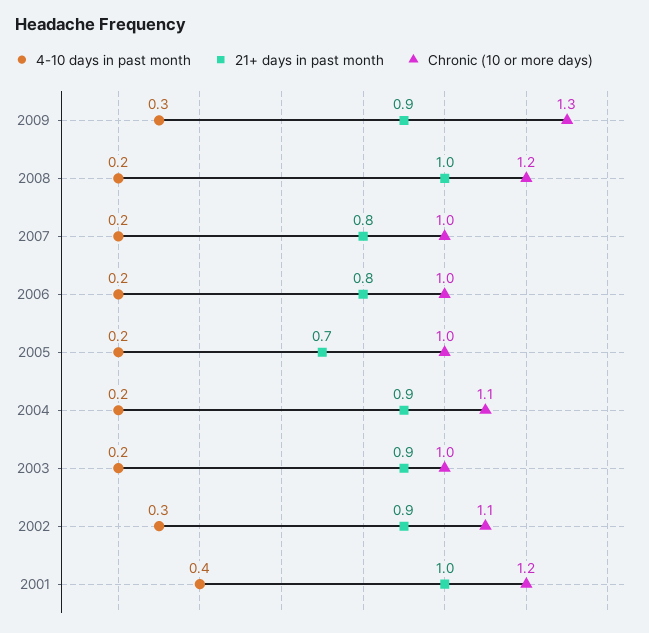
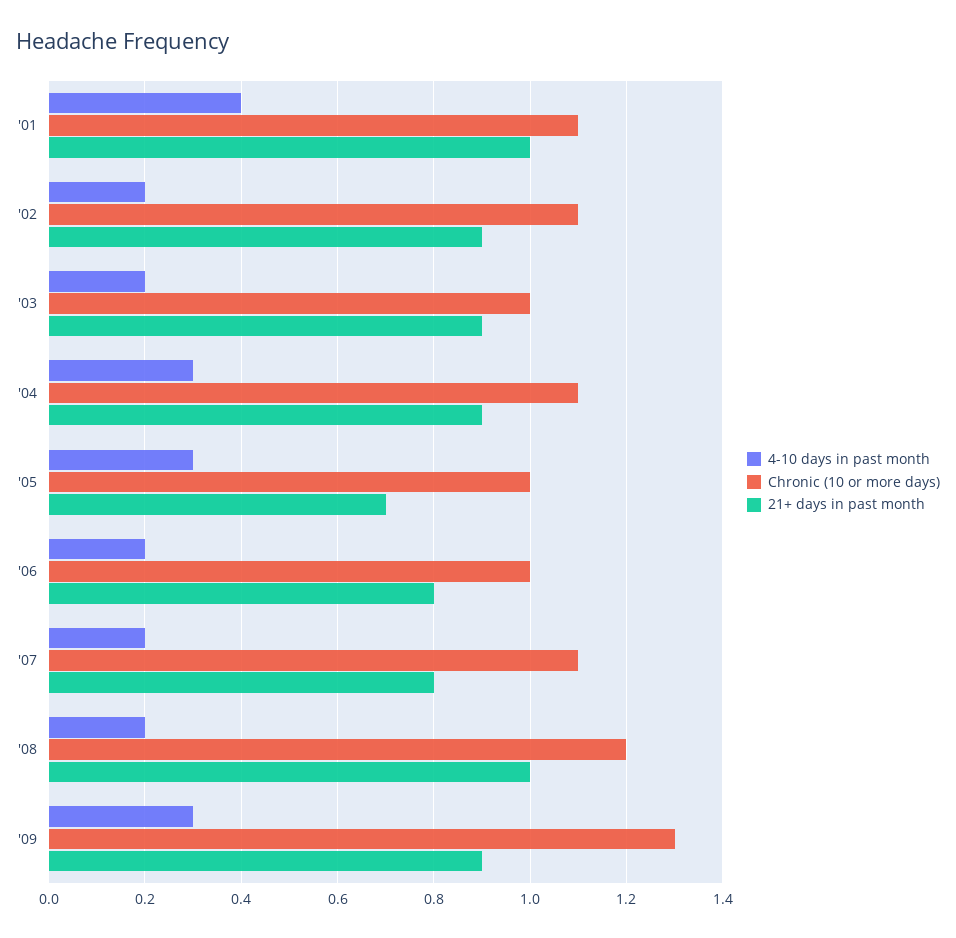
Chronic (10 or more days), 2007: 1 -> 1.1
4-10 days in past month, 2005: 0.2 -> 0.3
4-10 days in past month, 2004: 0.2 -> 0.3
4-10 days in past month, 2002: 0.3 -> 0.2
Chronic (10 or more days), 2001: 1.2 -> 1.1

